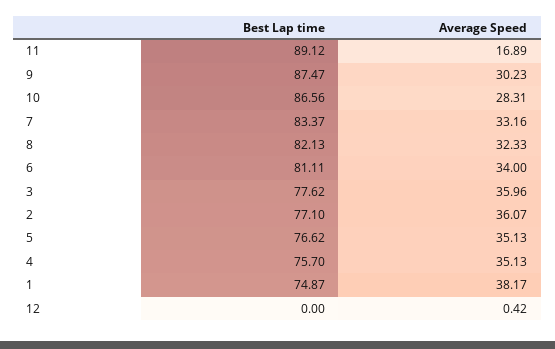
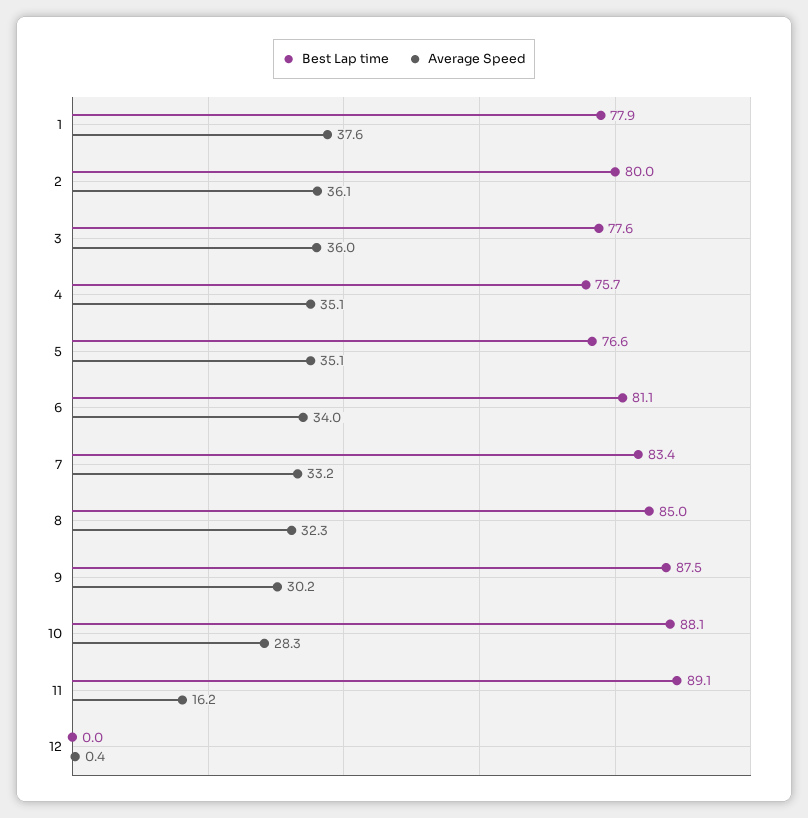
Average Speed, 11: 16.89 -> 16.2
Best Lap time, 10: 86.56 -> 88.1
Best Lap time, 8: 82.13 -> 85
Best Lap time, 2: 77.1 -> 80
Best Lap time, 1: 74.87 -> 77.9
Average Speed, 1: 38.17 -> 37.6

